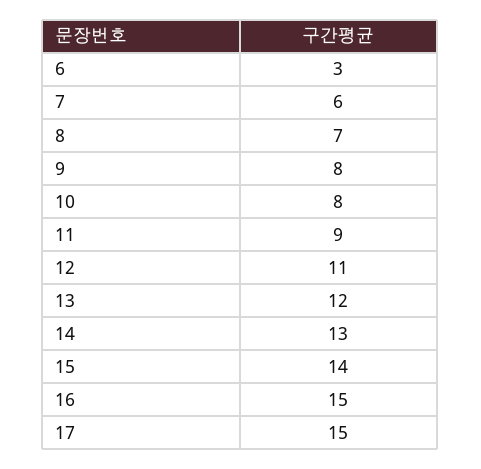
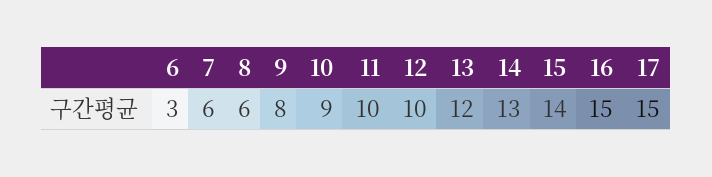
8: 7 -> 6
10: 8 -> 9
11: 9 -> 10
12: 11 -> 10

